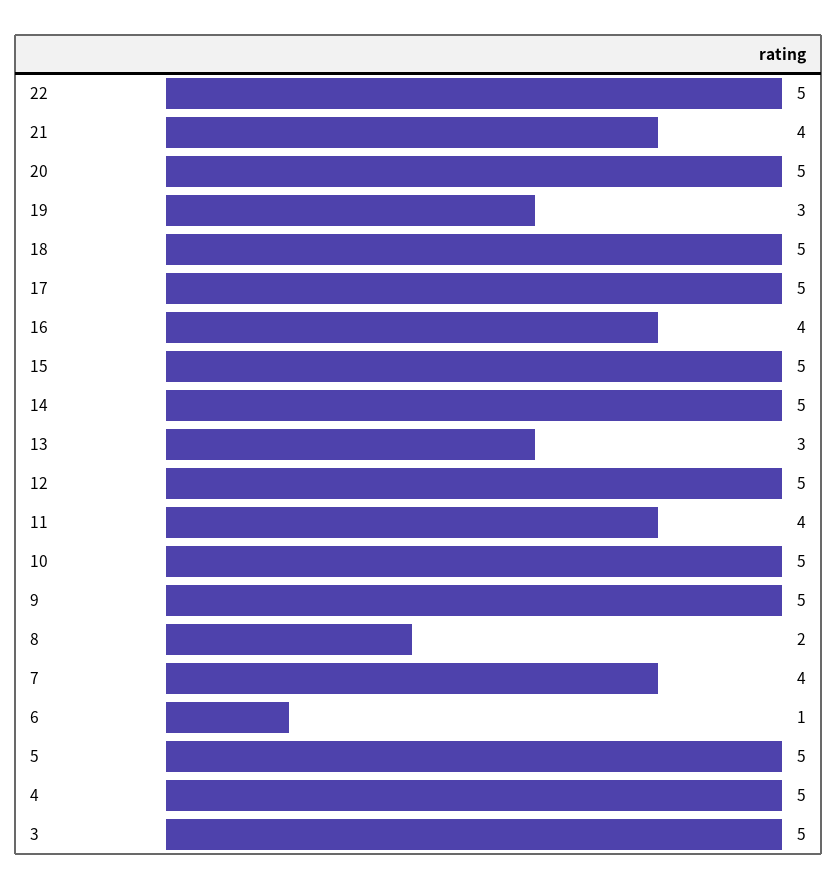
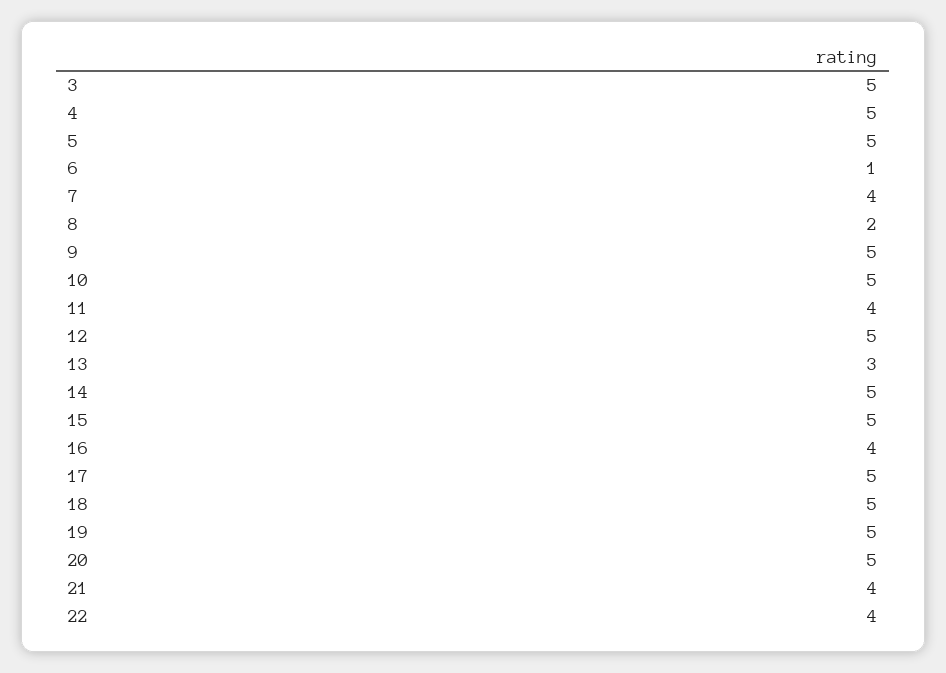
22: 5 -> 4
19: 3 -> 5

